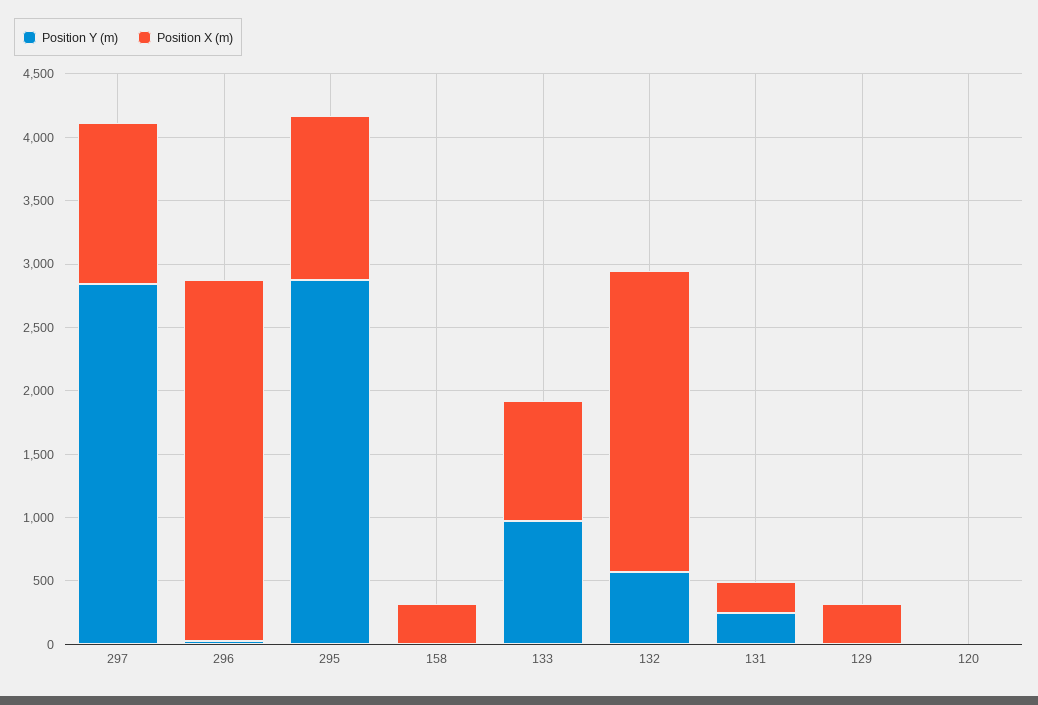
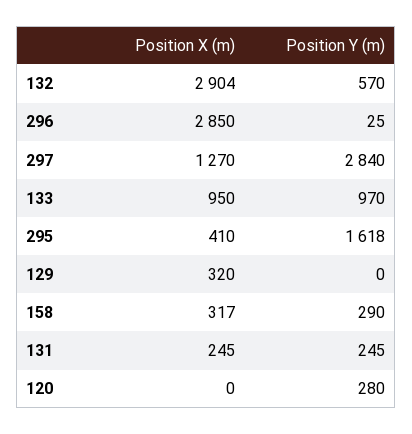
Position Y (m), 295: 2900 -> 1618
Position X (m), 295: 1300 -> 410
Position Y (m), 158: 0 -> 290
Position X (m), 132: 2400 -> 2904
Position Y (m), 120: 0 -> 280

